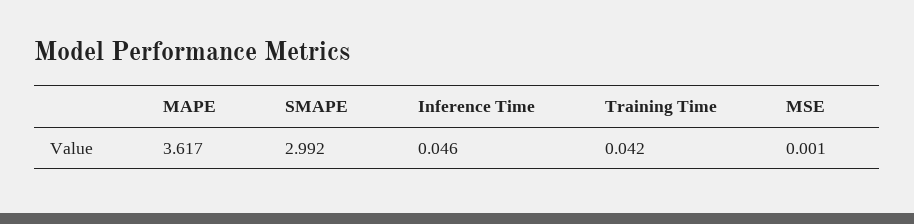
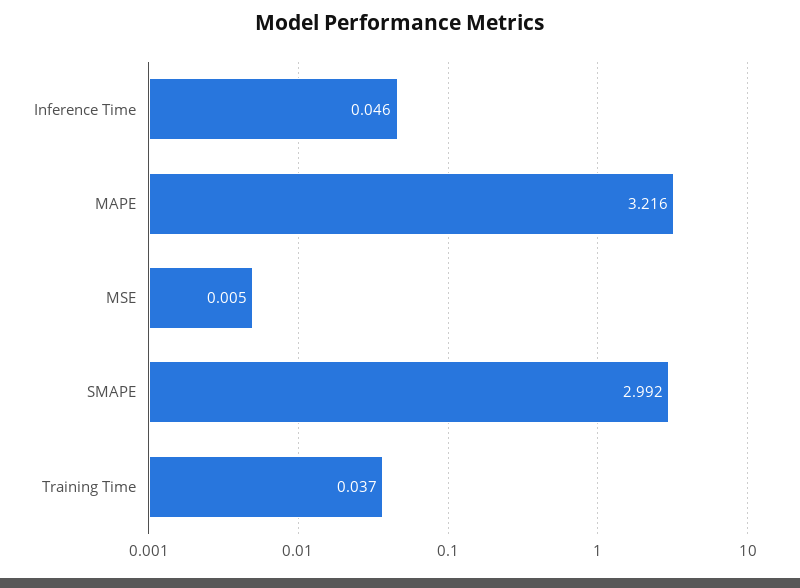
MAPE: 3.617 -> 3.216
Training Time: 0.042 -> 0.037
MSE: 0.001 -> 0.005

